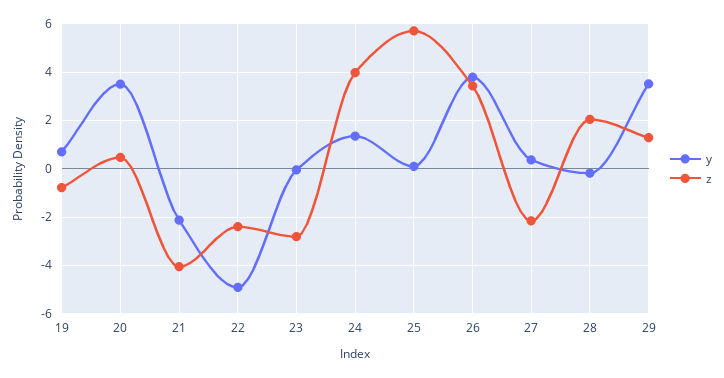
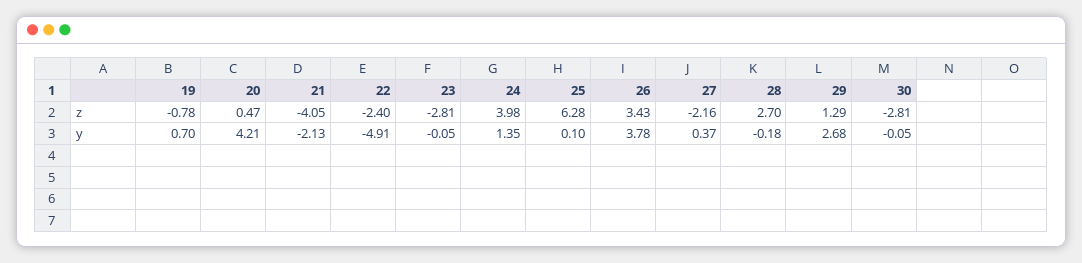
y, 20: 3.5 -> 4.21
z, 25: 5.75 -> 6.28
z, 28: 2 -> 2.7
y, 29: 3.5 -> 2.68
z, 30: none -> -2.81
y, 30: none -> -0.05

